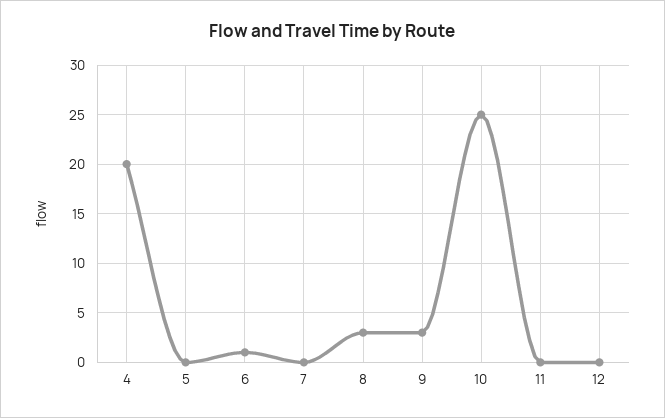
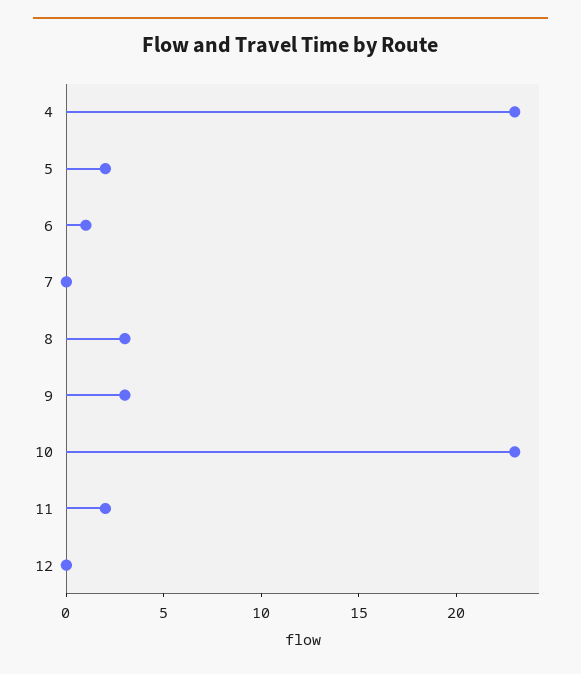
4: 20 -> 23
5: 0 -> 2
10: 25 -> 23
11: 0 -> 2

